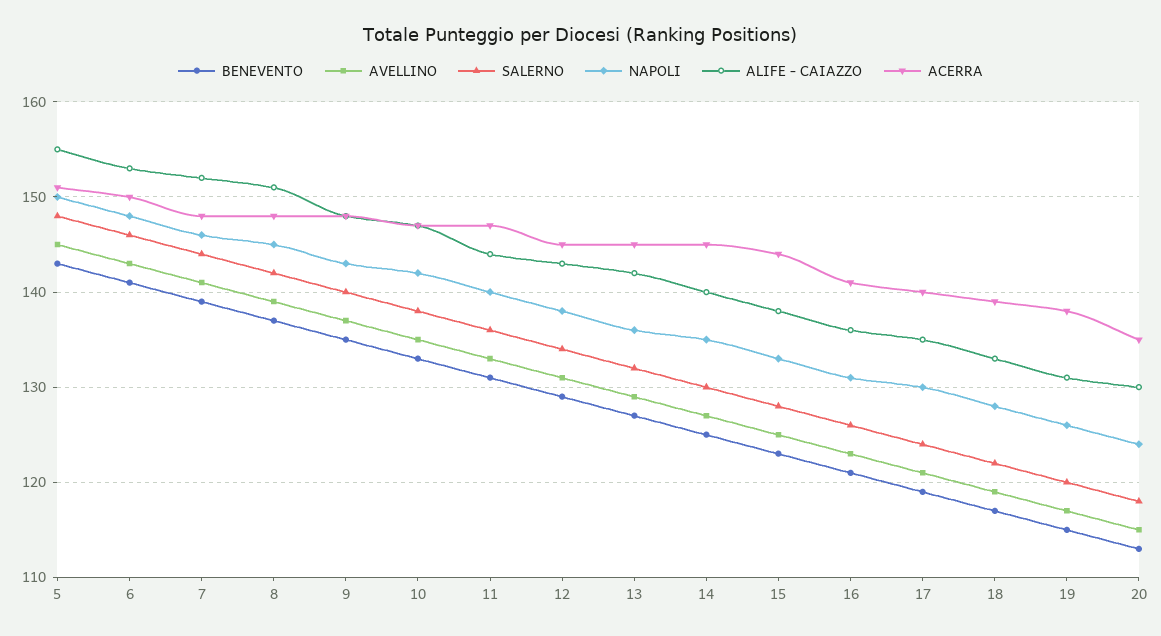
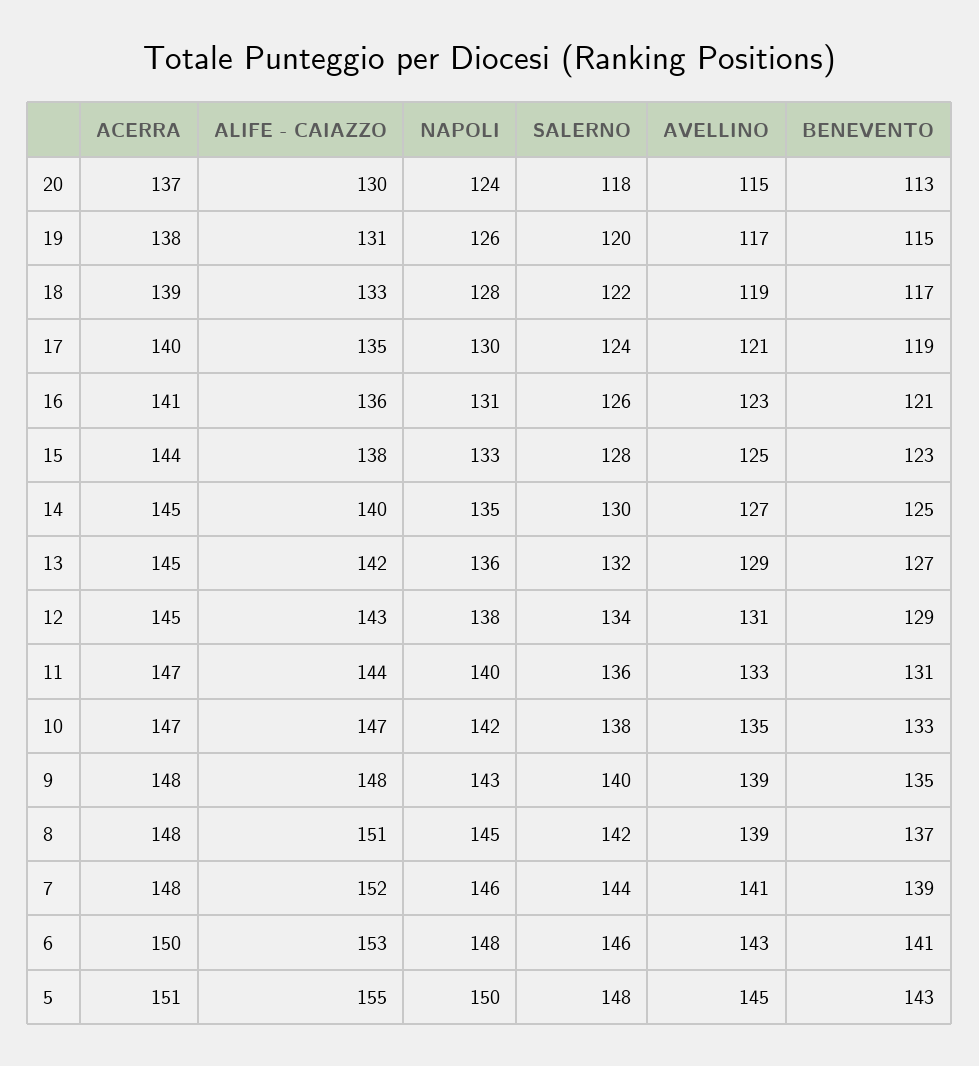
AVELLINO, 9: 137 -> 139
ACERRA, 20: 135 -> 137

